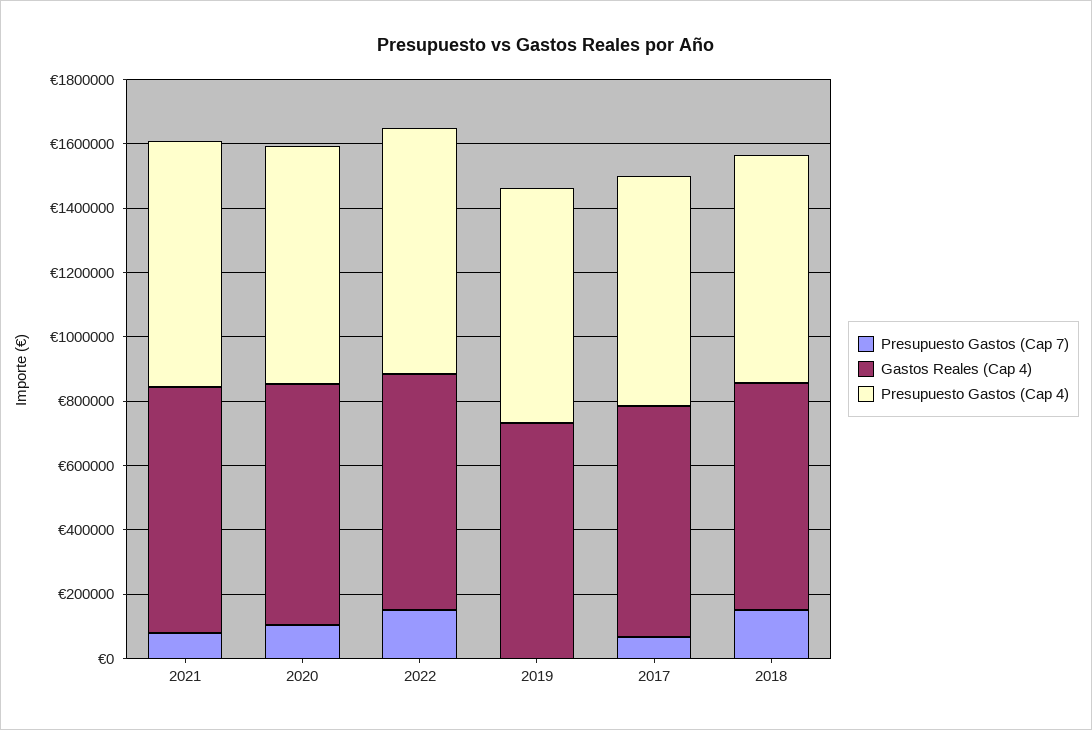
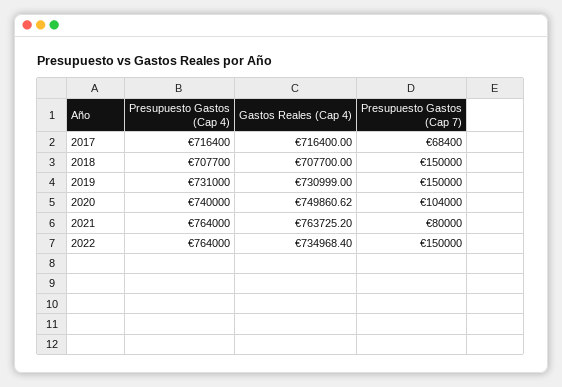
Presupuesto Gastos (Cap 7), 2019: 0 -> 150000

